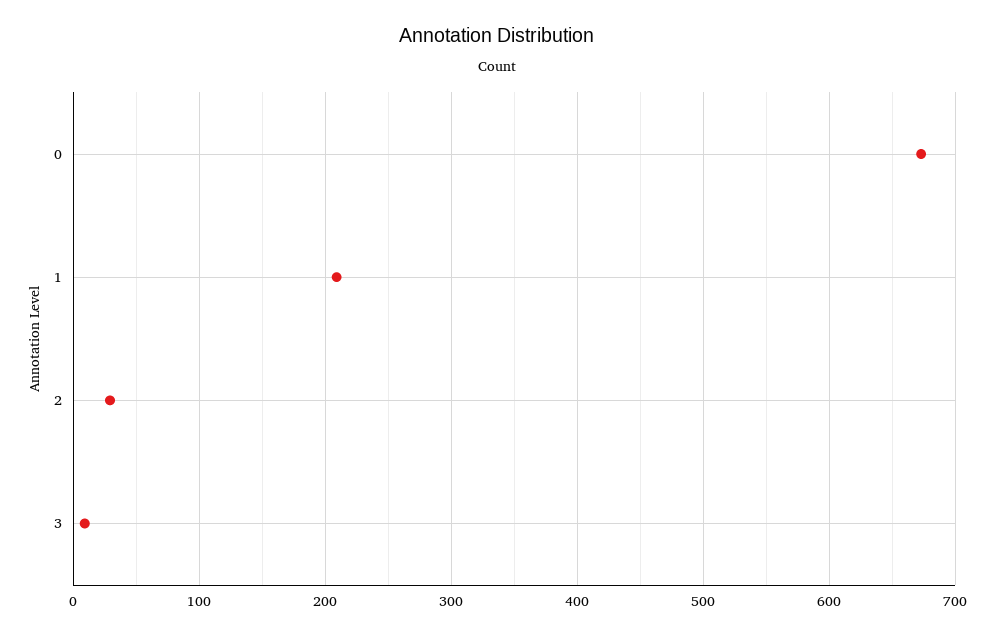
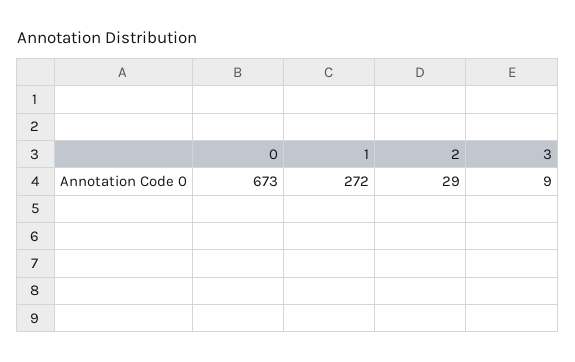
1: 210 -> 272

